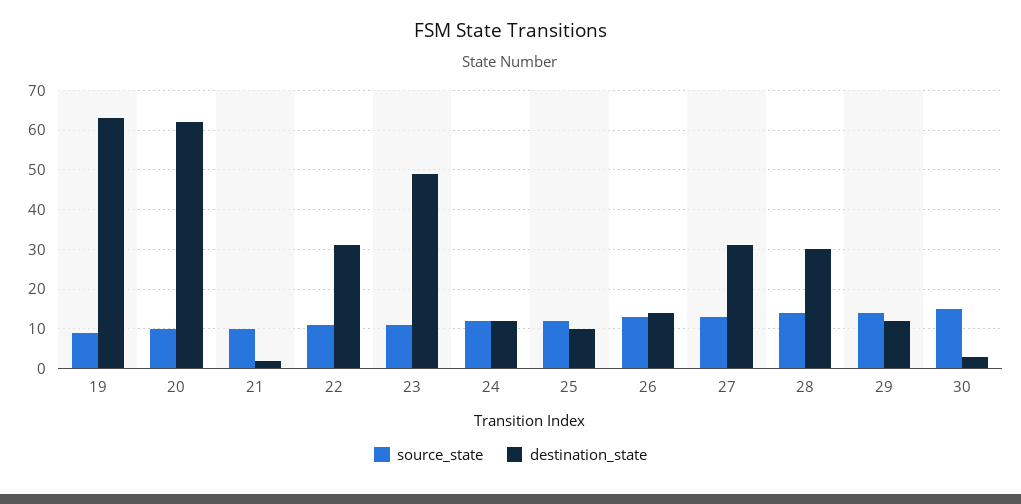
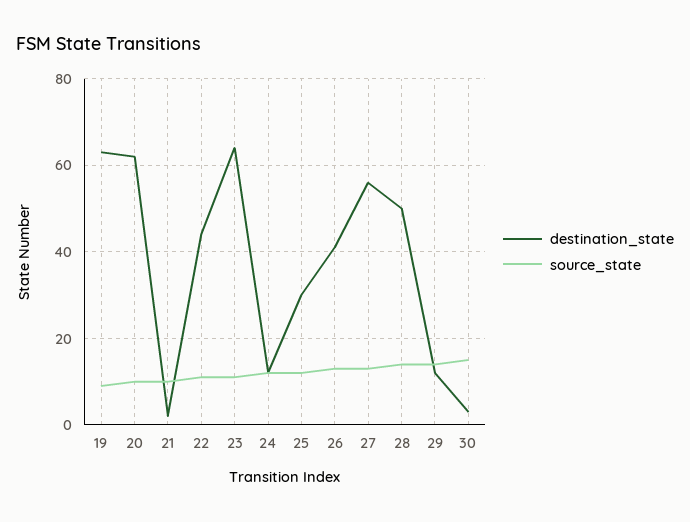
destination_state, 22: 30 -> 45
destination_state, 23: 50 -> 65
destination_state, 25: 10 -> 30
destination_state, 26: 15 -> 40
destination_state, 27: 30 -> 55
destination_state, 28: 30 -> 50

